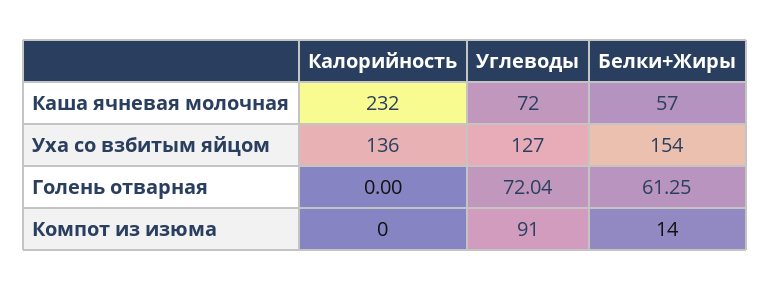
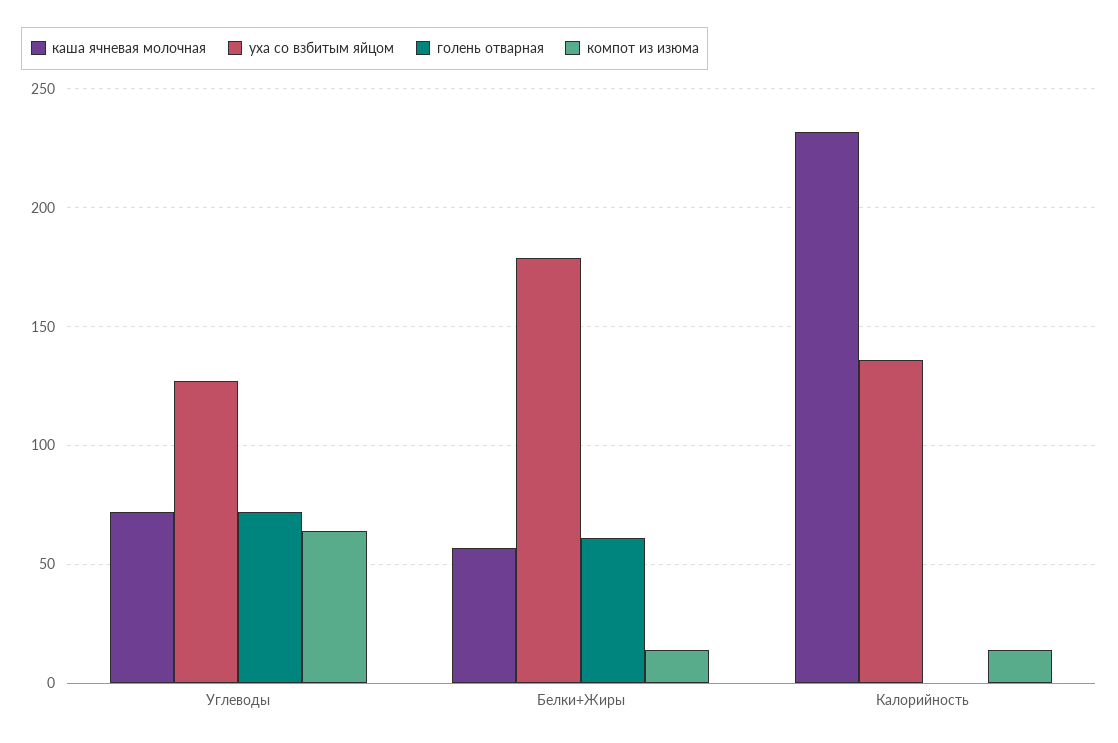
Уха со взбитым яйцом, Белки+Жиры: 154 -> 180
Компот из изюма, Калорийность: 0 -> 15
Компот из изюма, Углеводы: 91 -> 65

